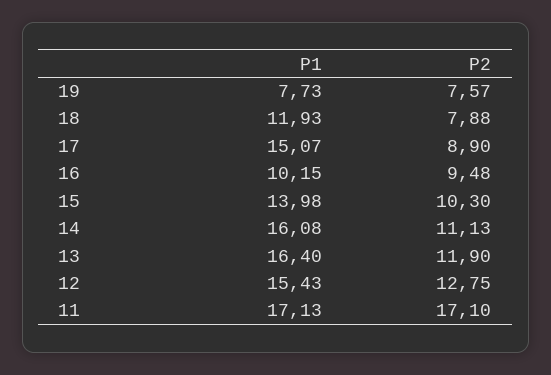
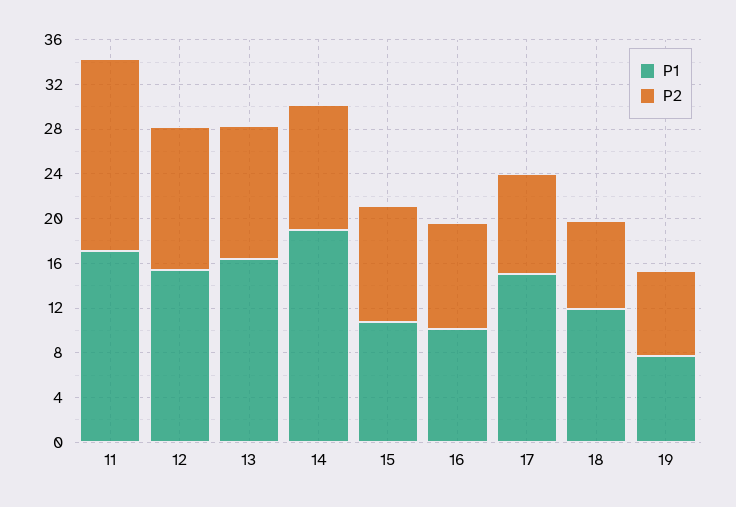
P1, 15: 13.98 -> 11
P1, 14: 16.08 -> 19

